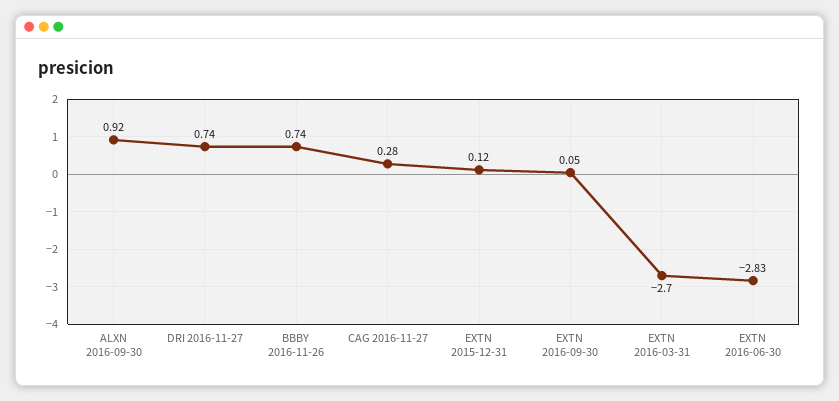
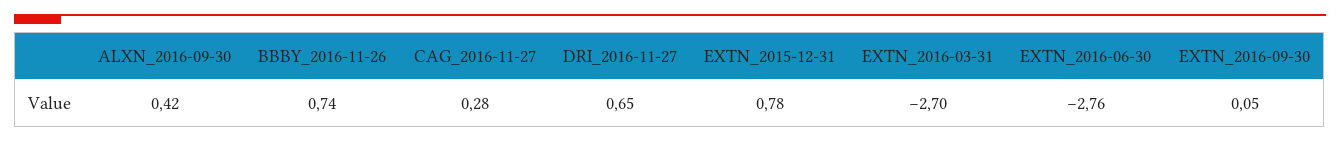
ALXN 2016-09-30: 0.92 -> 0.42
DRI 2016-11-27: 0.74 -> 0.65
EXTN 2015-12-31: 0.12 -> 0.78
EXTN 2016-06-30: -2.83 -> -2.76

